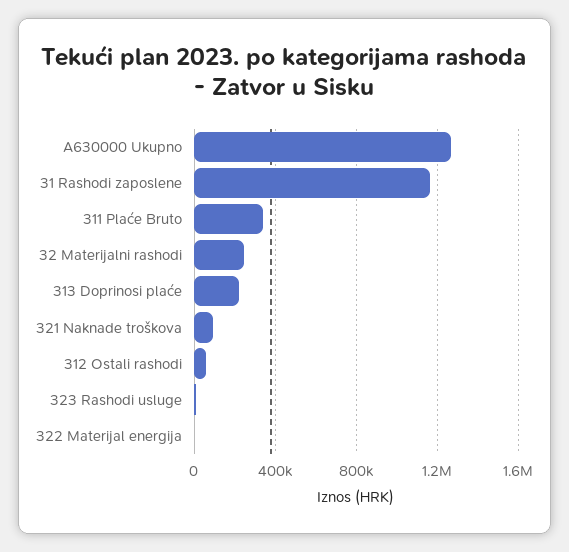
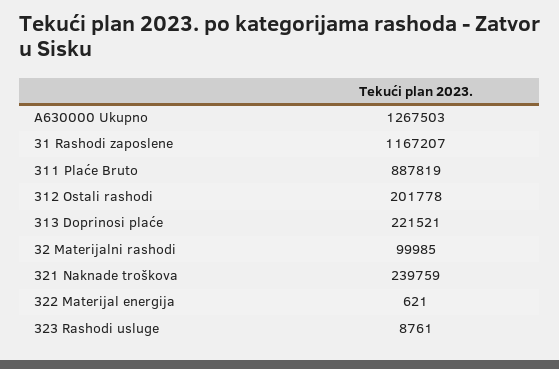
311 Plaće Bruto: 350000 -> 887819
32 Materijalni rashodi: 250000 -> 99985
321 Naknade troškova: 100000 -> 239759
312 Ostali rashodi: 50000 -> 201778

